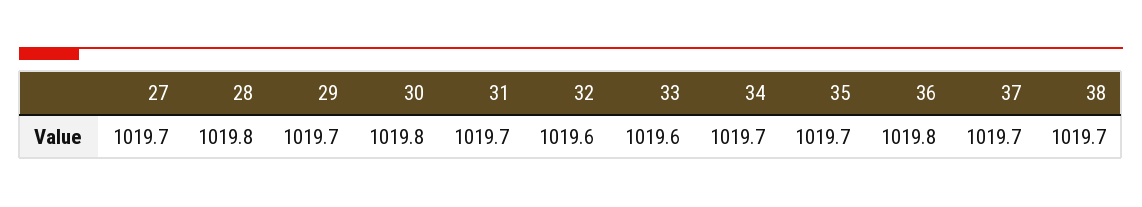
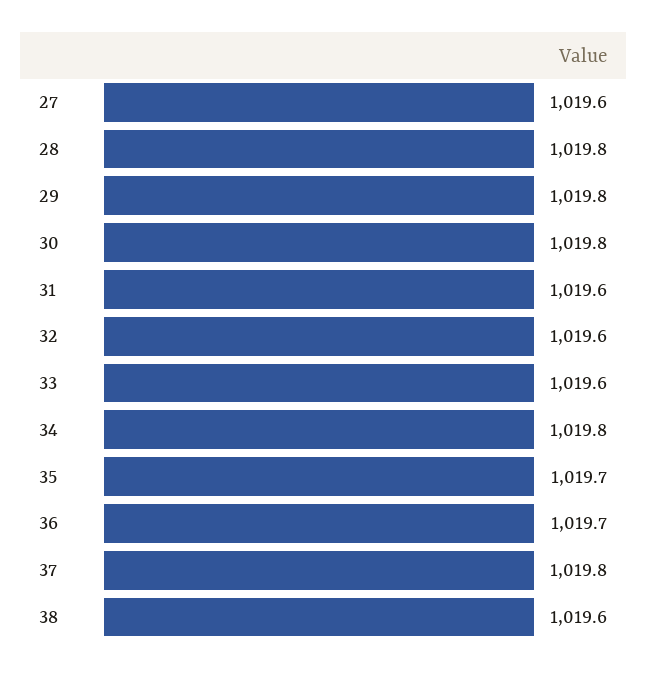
27: 1019.7 -> 1019.6
29: 1019.7 -> 1019.8
31: 1019.7 -> 1019.6
34: 1019.7 -> 1019.8
36: 1019.8 -> 1019.7
37: 1019.7 -> 1019.8
38: 1019.7 -> 1019.6

